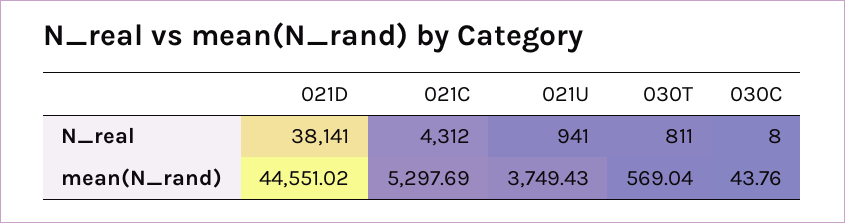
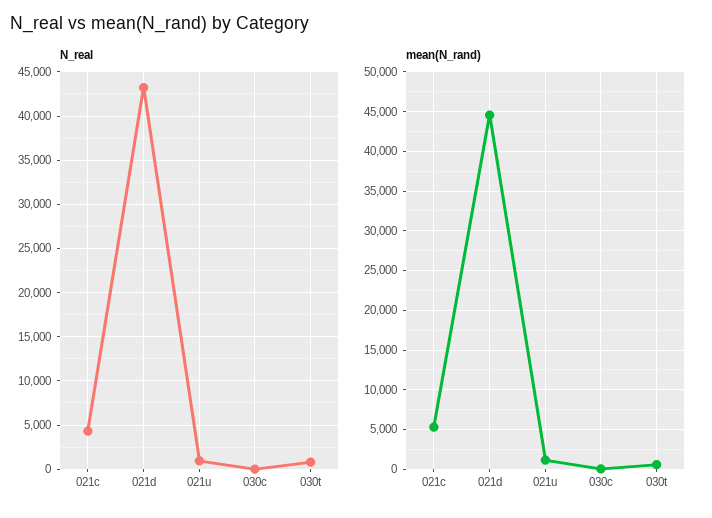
N_real, 021D: 38141 -> 43000
mean(N_rand), 021U: 3749.43 -> 1000

